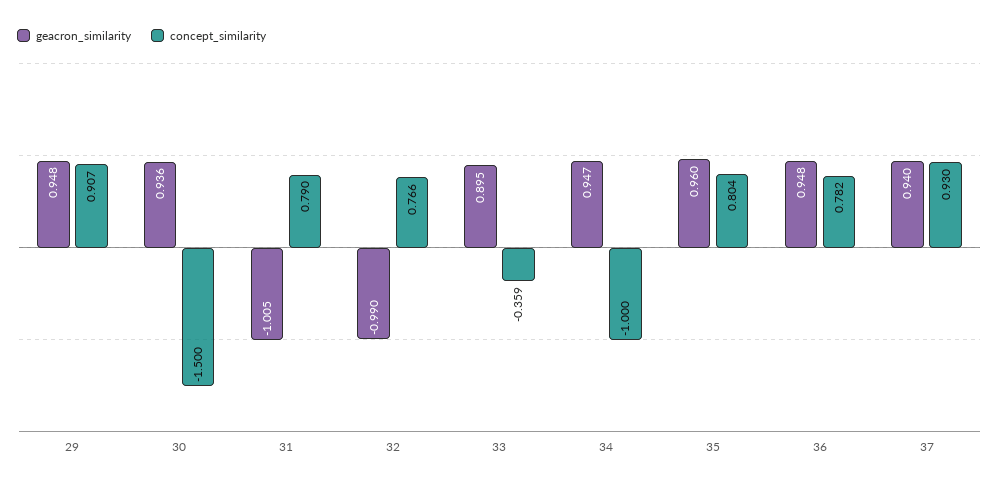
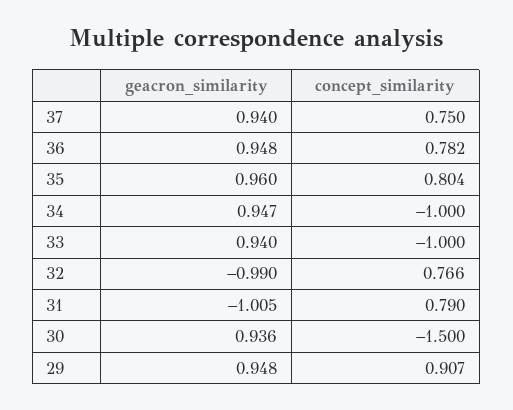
geacron_similarity, 33: 0.895 -> 0.94
concept_similarity, 33: -0.359 -> -1
concept_similarity, 37: 0.93 -> 0.75

